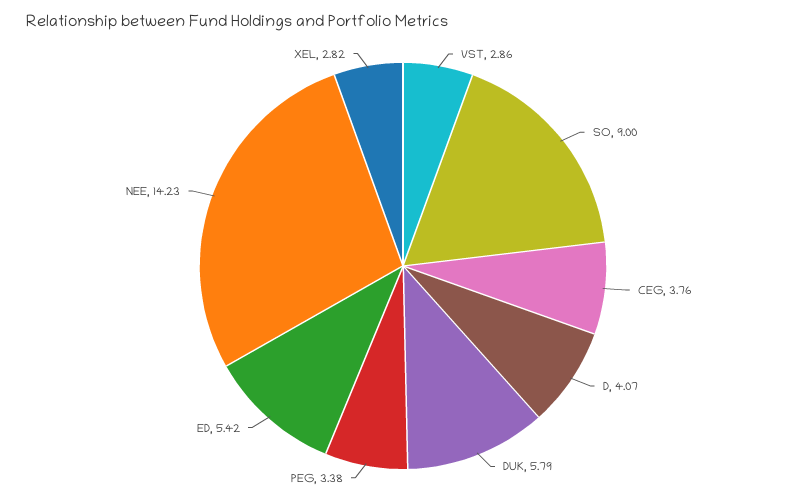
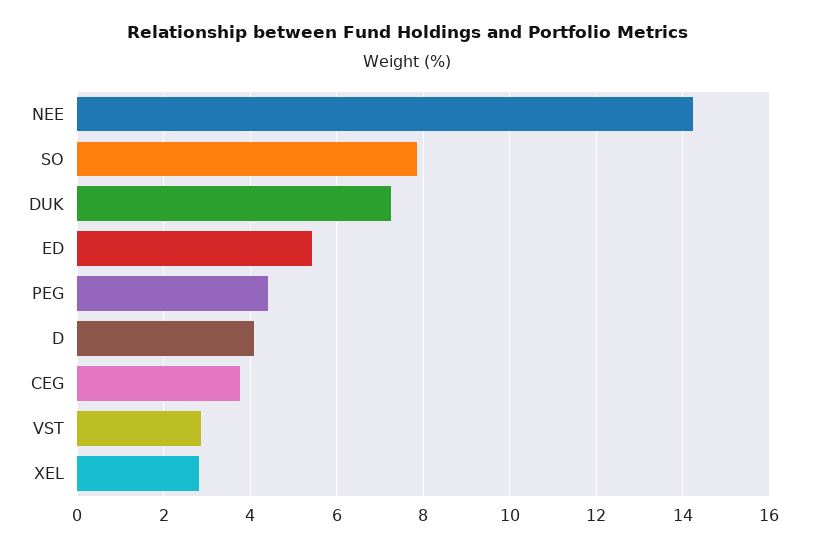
SO: 9 -> 7.8
DUK: 5.79 -> 7.2
PEG: 3.38 -> 4.4

